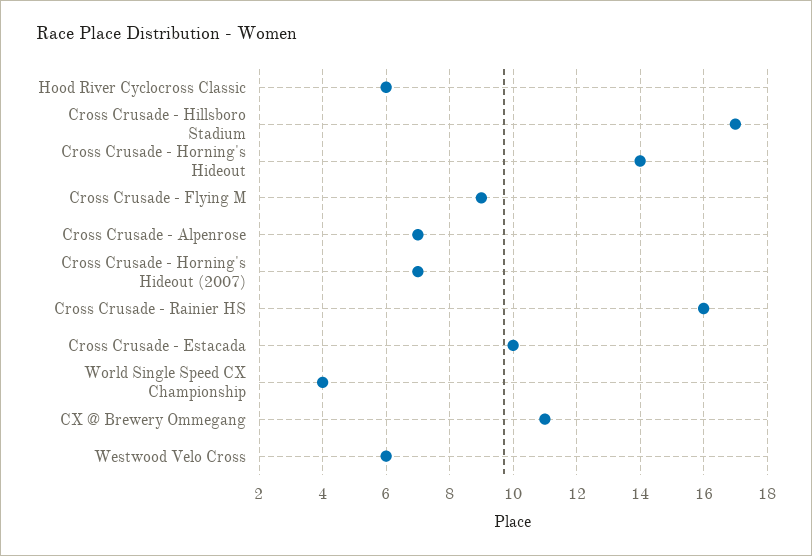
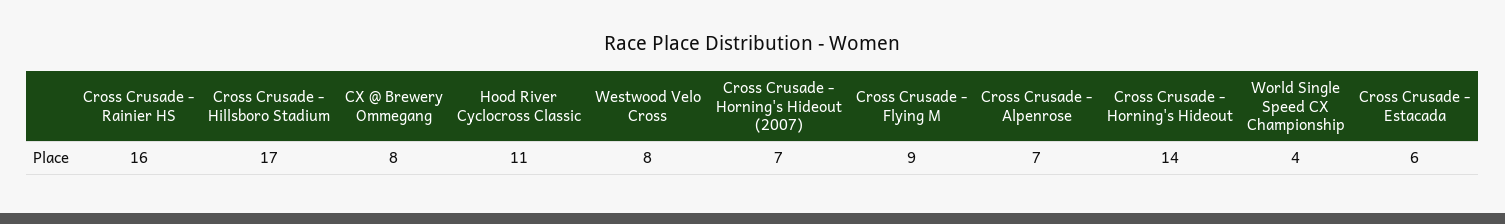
Hood River Cyclocross Classic: 6 -> 11
Cross Crusade - Estacada: 10 -> 6
CX @ Brewery Ommegang: 11 -> 8
Westwood Velo Cross: 6 -> 8

